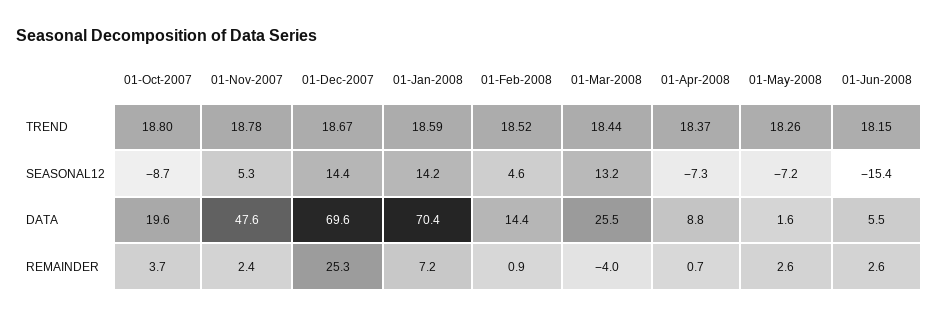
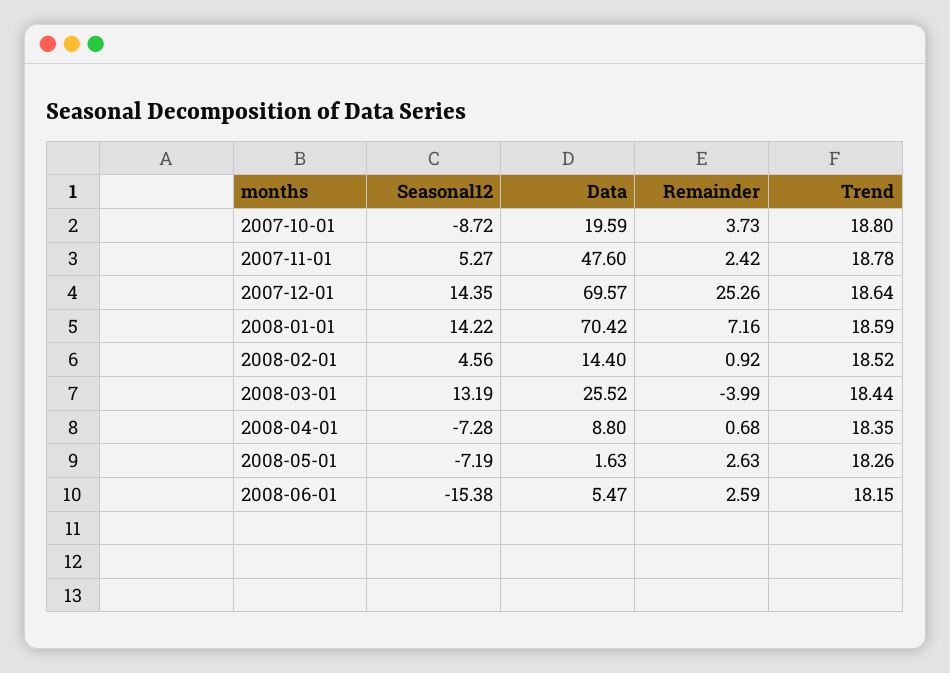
01-Dec-2007, TREND: 18.67 -> 18.64
01-Apr-2008, TREND: 18.37 -> 18.35

